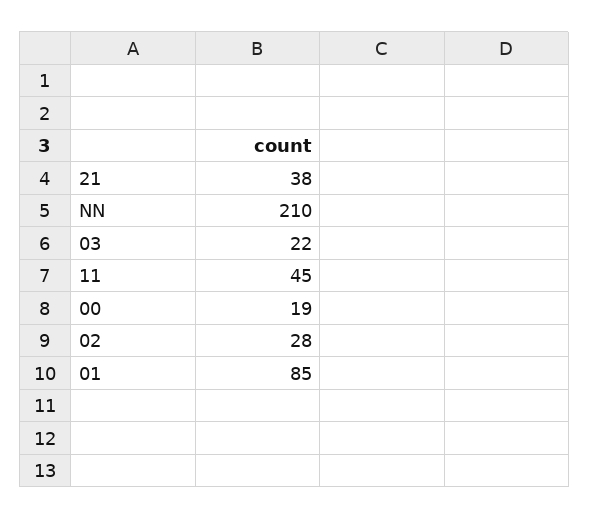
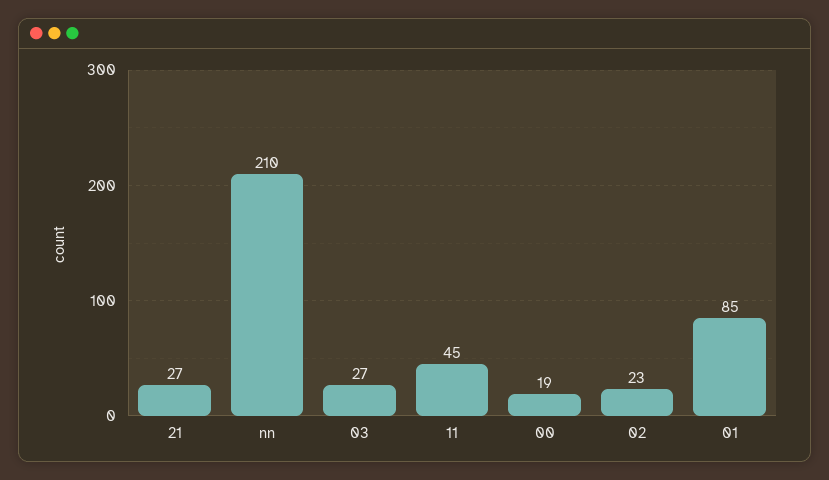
21: 38 -> 27
03: 22 -> 27
02: 28 -> 23

